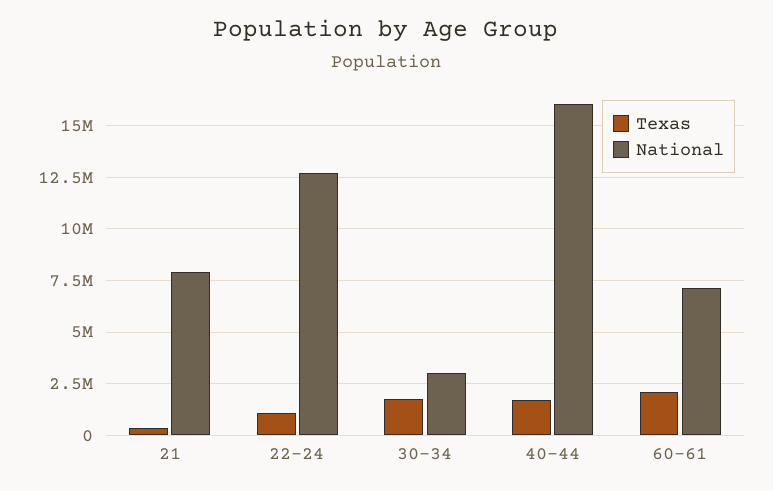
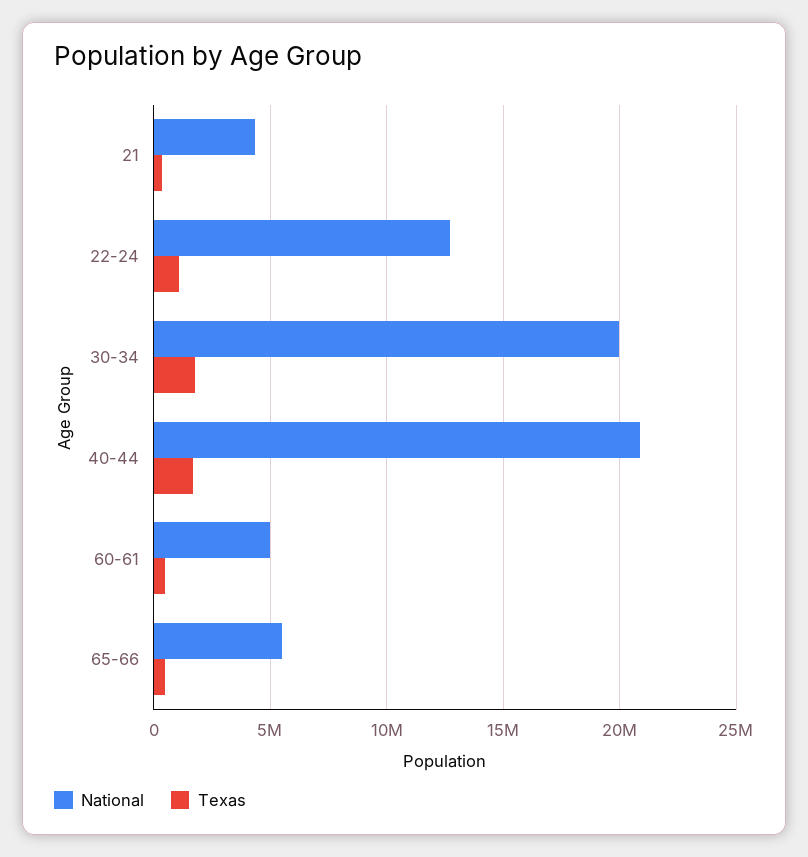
National, 21: 8000000 -> 4500000
National, 30-34: 3000000 -> 20000000
National, 40-44: 16000000 -> 21000000
Texas, 60-61: 2000000 -> 500000
National, 60-61: 7000000 -> 5000000
National, 65-66: none -> 5500000
Texas, 65-66: none -> 500000

